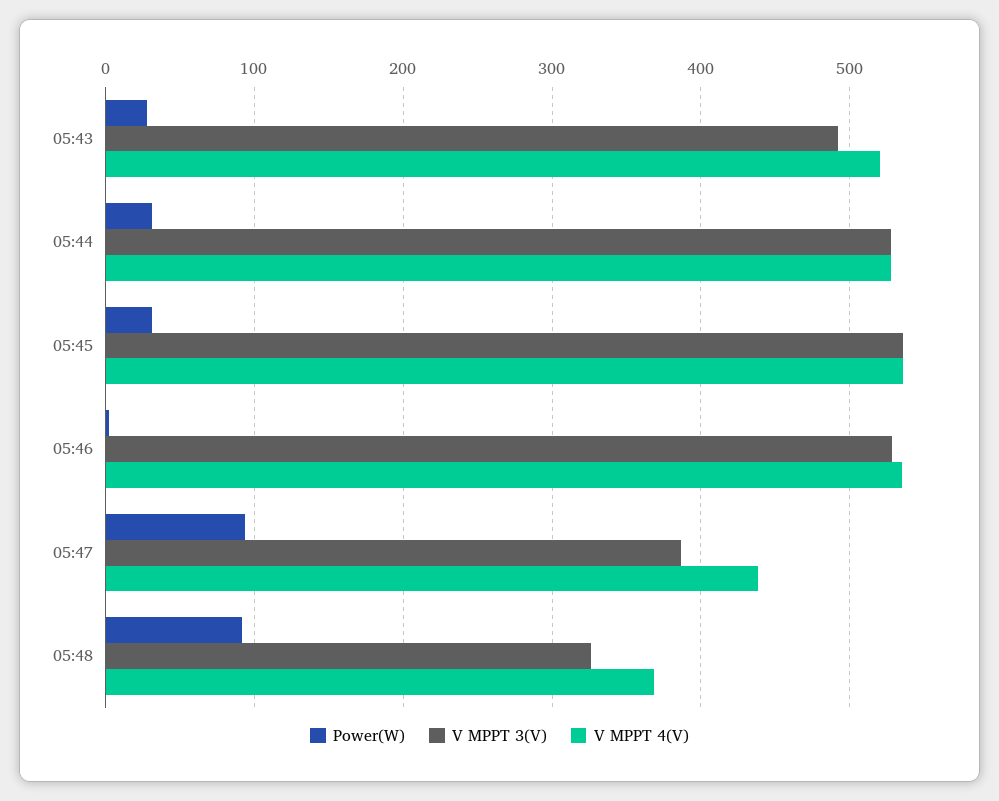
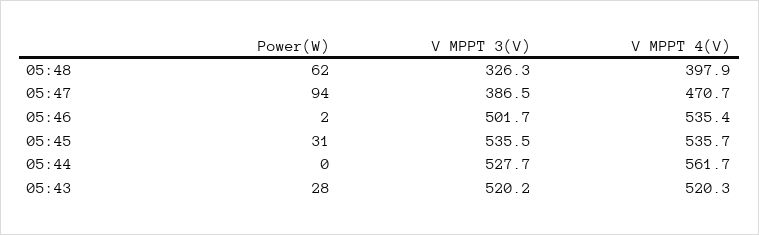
V MPPT 3(V), 05:43: 490 -> 520.2
Power(W), 05:44: 30 -> 0
V MPPT 4(V), 05:44: 530 -> 561.7
V MPPT 3(V), 05:46: 530 -> 501.7
V MPPT 4(V), 05:47: 440 -> 470.7
Power(W), 05:48: 90 -> 62
V MPPT 4(V), 05:48: 370 -> 397.9

